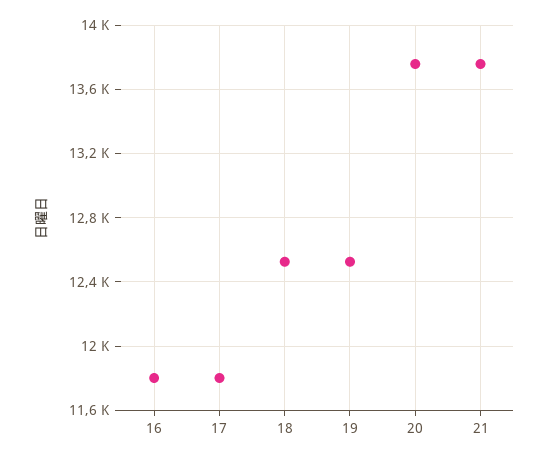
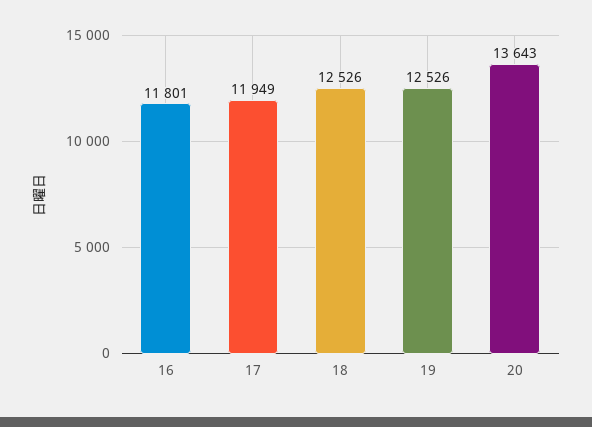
17: 11800 -> 11949
20: 13750 -> 13643
21: 13750 -> none

